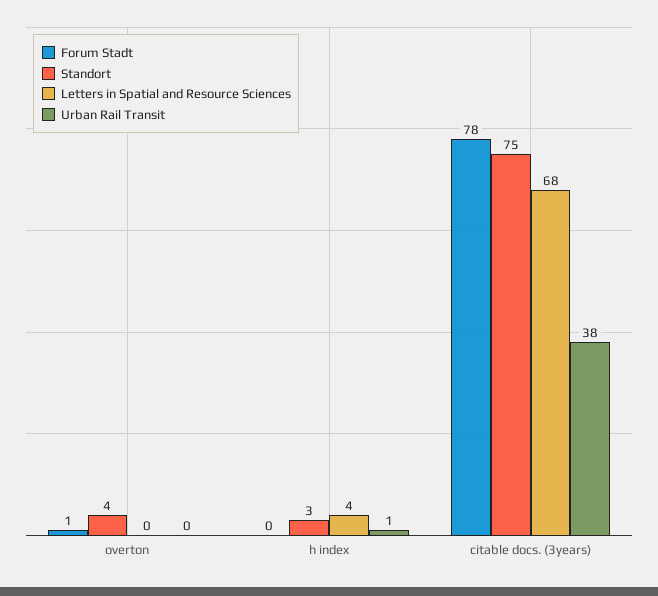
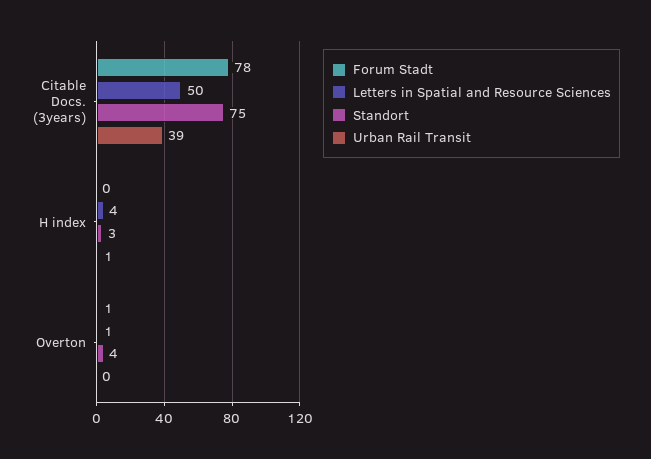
Letters in Spatial and Resource Sciences, overton: 0 -> 1
Letters in Spatial and Resource Sciences, citable docs. (3years): 68 -> 50
Urban Rail Transit, citable docs. (3years): 38 -> 39

